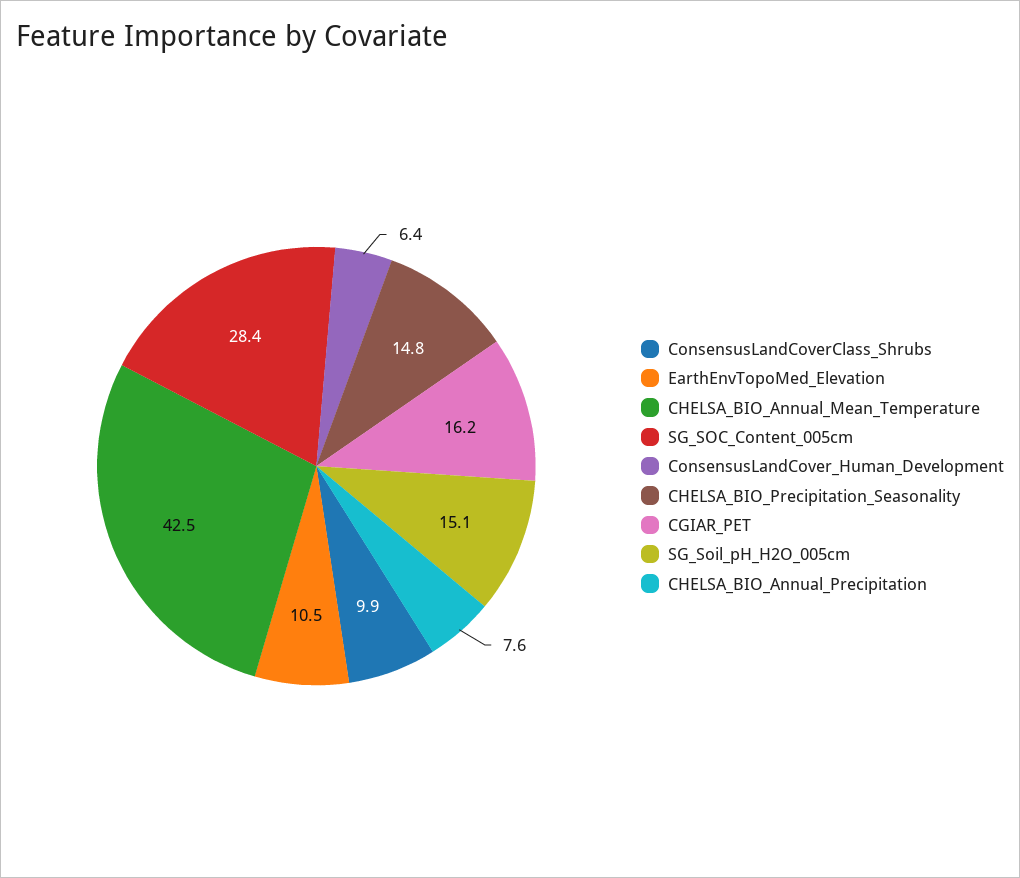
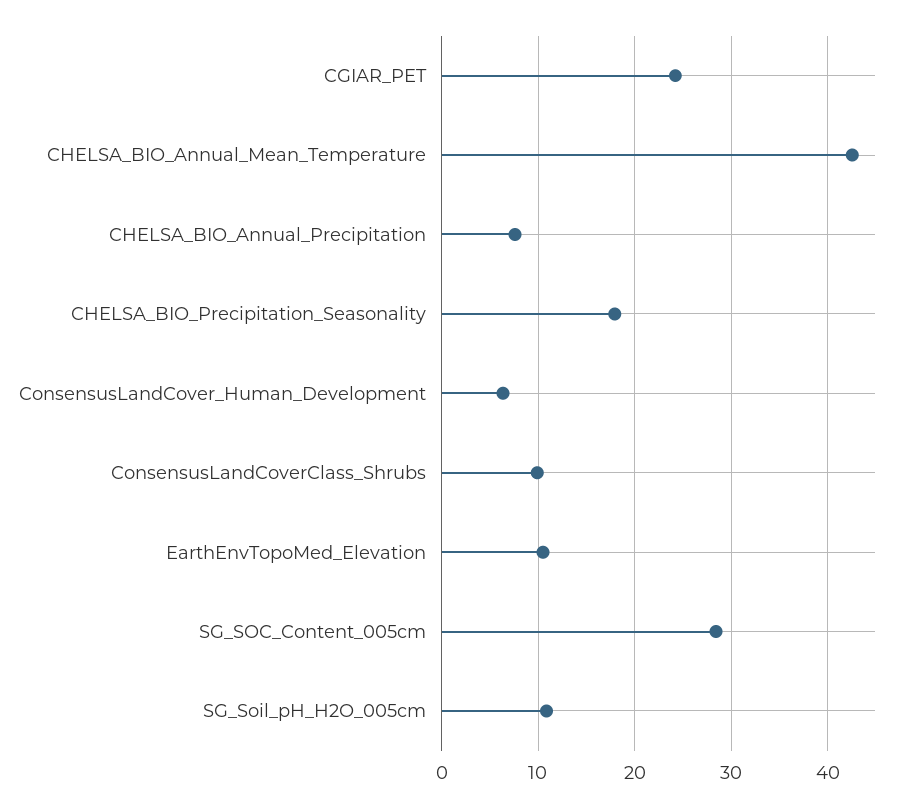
CHELSA_BIO_Precipitation_Seasonality: 14.8 -> 18
CGIAR_PET: 16.2 -> 24
SG_Soil_pH_H2O_005cm: 15.1 -> 11

